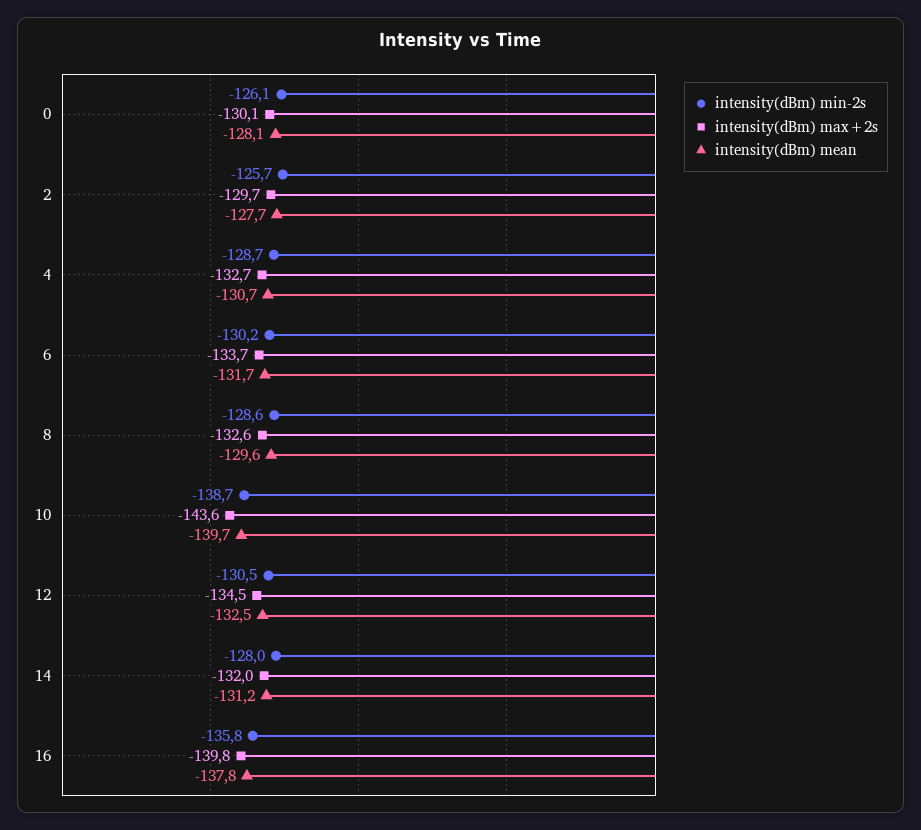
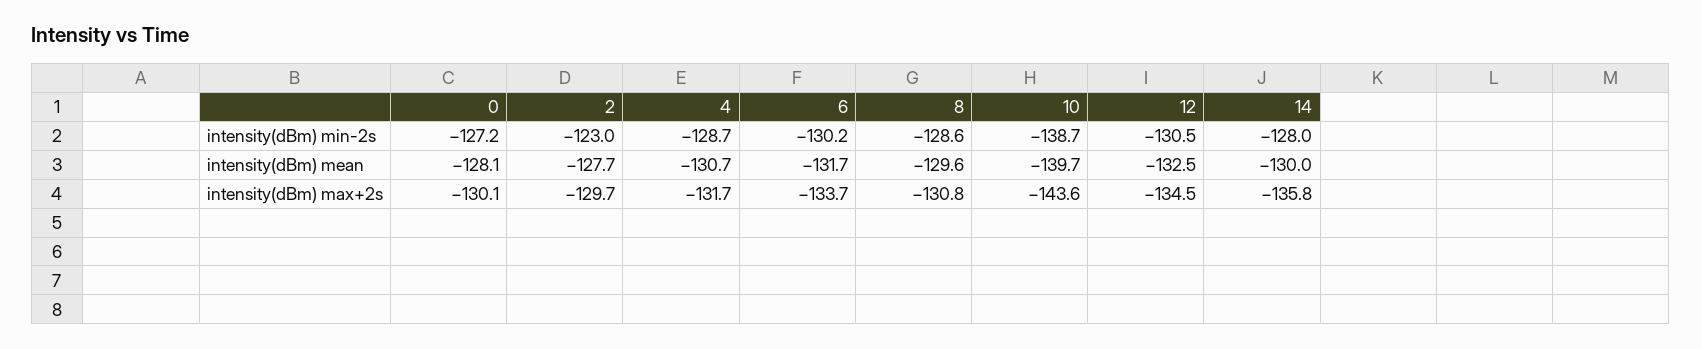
intensity(dBm) min-2s, 0: -126.1 -> -127.2
intensity(dBm) min-2s, 2: -125.7 -> -123
intensity(dBm) max+2s, 4: -132.7 -> -131.7
intensity(dBm) max+2s, 8: -132.6 -> -130.8
intensity(dBm) max+2s, 14: -132 -> -135.8
intensity(dBm) mean, 14: -131.2 -> -130
intensity(dBm) min-2s, 16: -135.8 -> none
intensity(dBm) max+2s, 16: -139.8 -> none
intensity(dBm) mean, 16: -137.8 -> none

